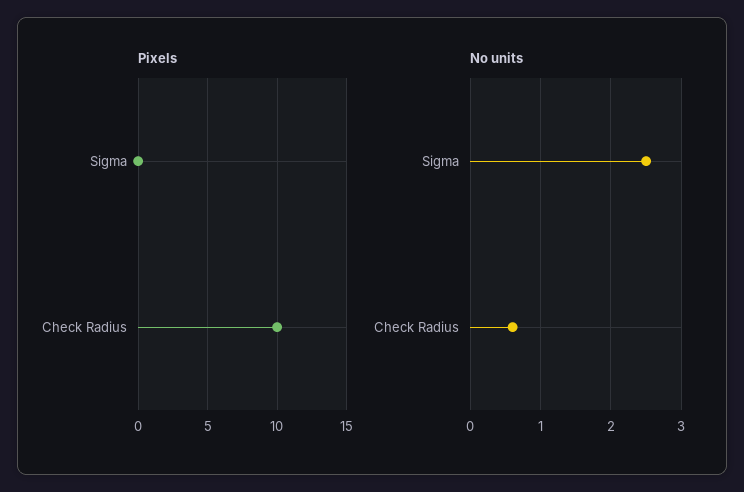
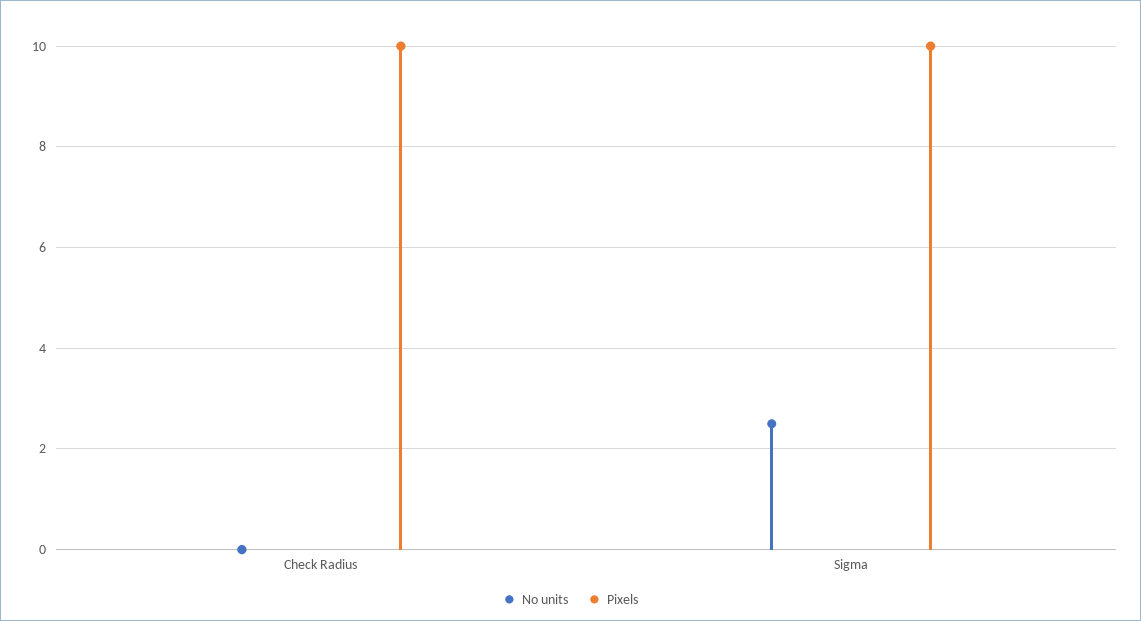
Pixels, Sigma: 0 -> 10
No units, Check Radius: 0.6 -> 0

